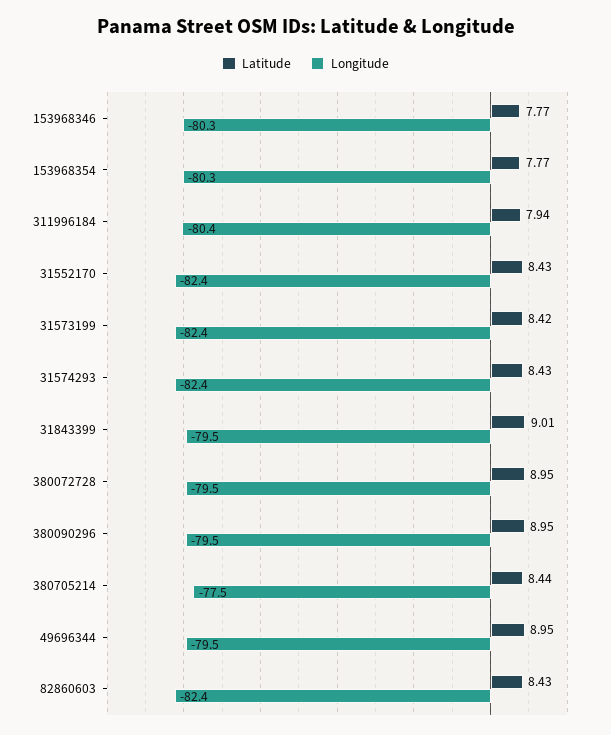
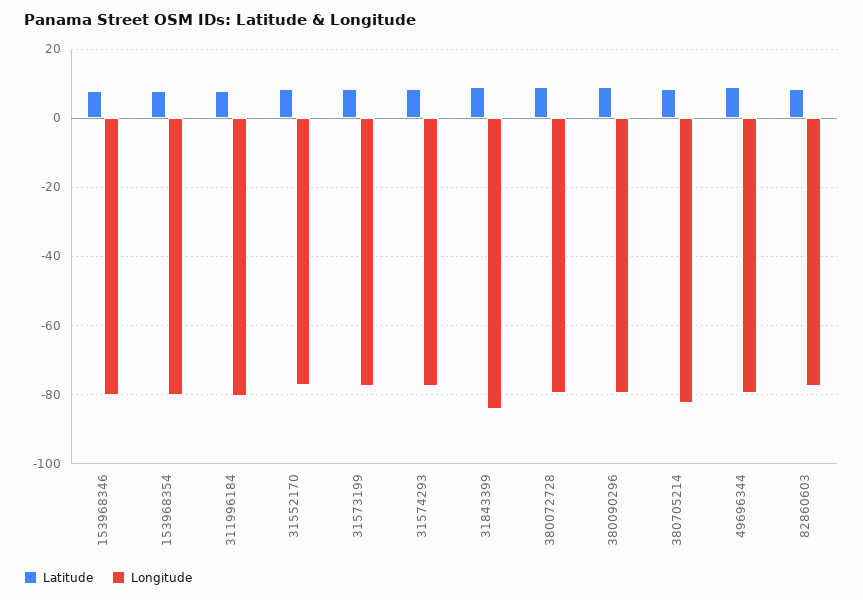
Longitude, 31552170: -82.4 -> -78
Longitude, 31573199: -82.4 -> -78
Longitude, 31574293: -82.4 -> -78
Longitude, 31843399: -79.5 -> -84
Longitude, 380705214: -77.5 -> -82
Longitude, 82860603: -82.4 -> -78

